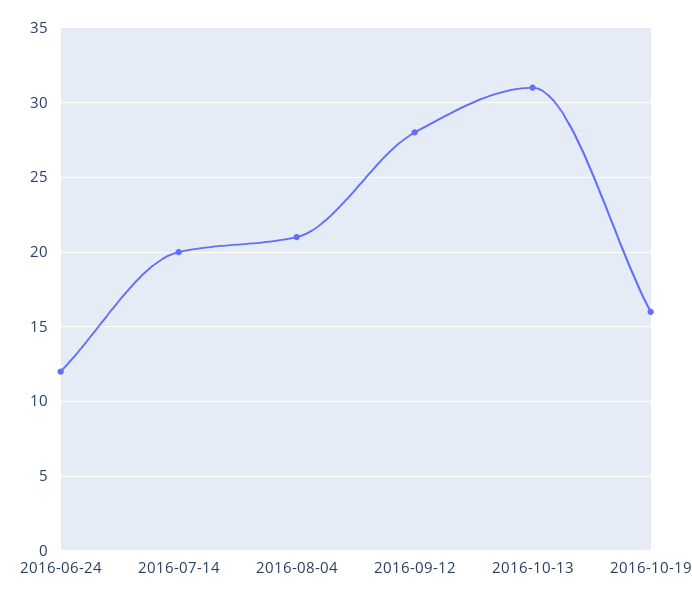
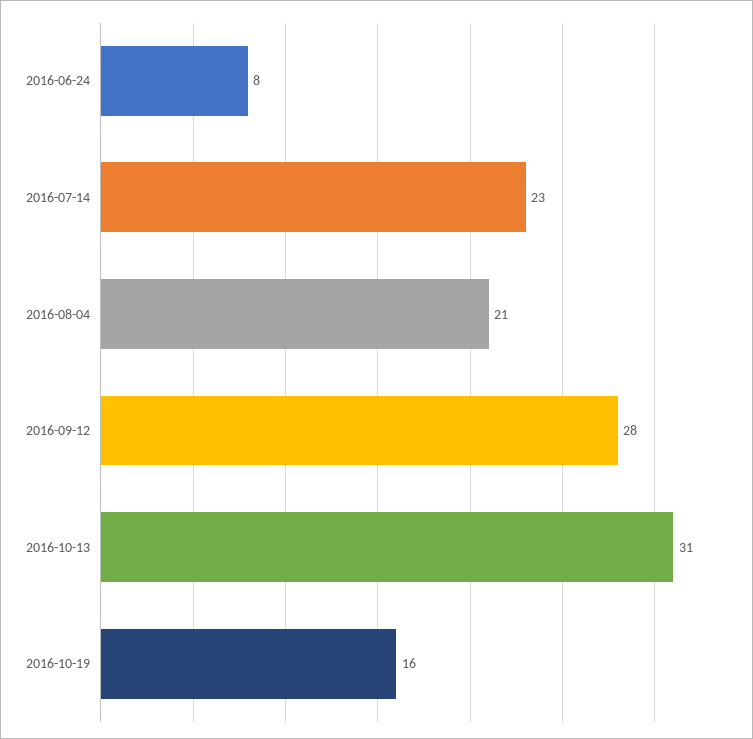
2016-06-24: 12 -> 8
2016-07-14: 20 -> 23

